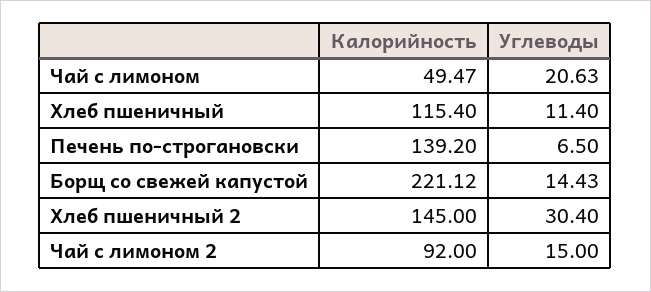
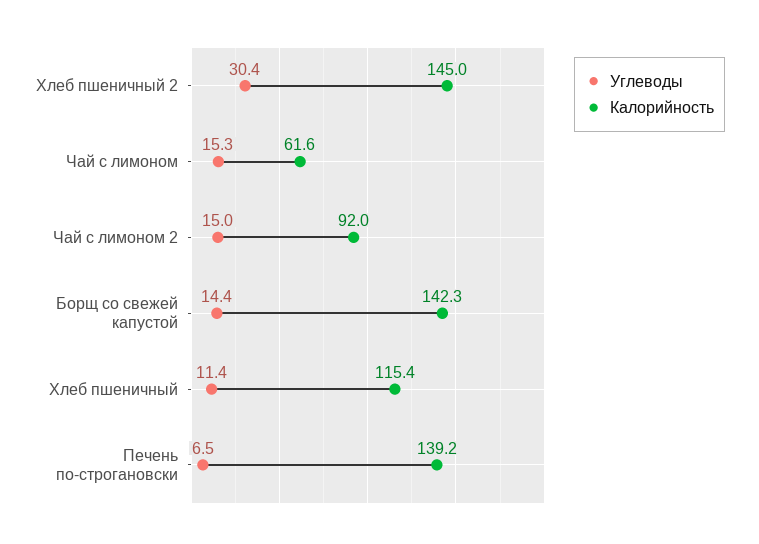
Калорийность, Чай с лимоном: 49.47 -> 61.6
Углеводы, Чай с лимоном: 20.63 -> 15.3
Калорийность, Борщ со свежей капустой: 221.12 -> 142.3

